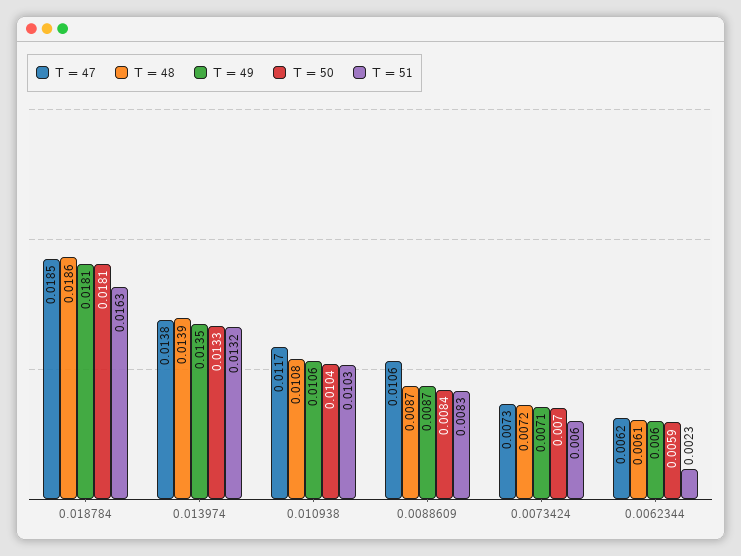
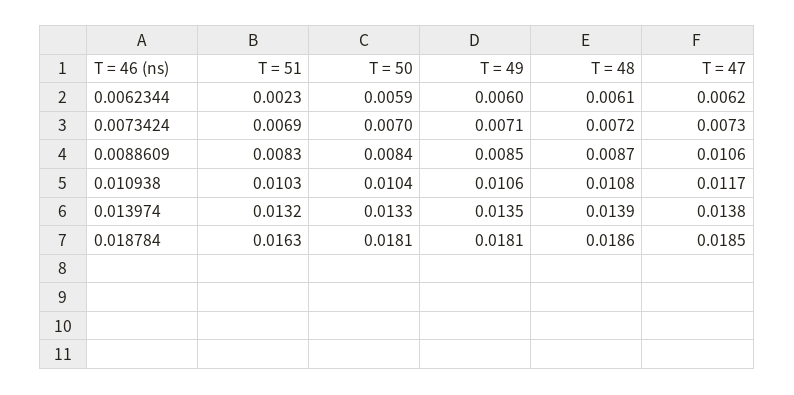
T = 49, 0.0088609: 0.0087 -> 0.0085
T = 51, 0.0073424: 0.006 -> 0.0069

